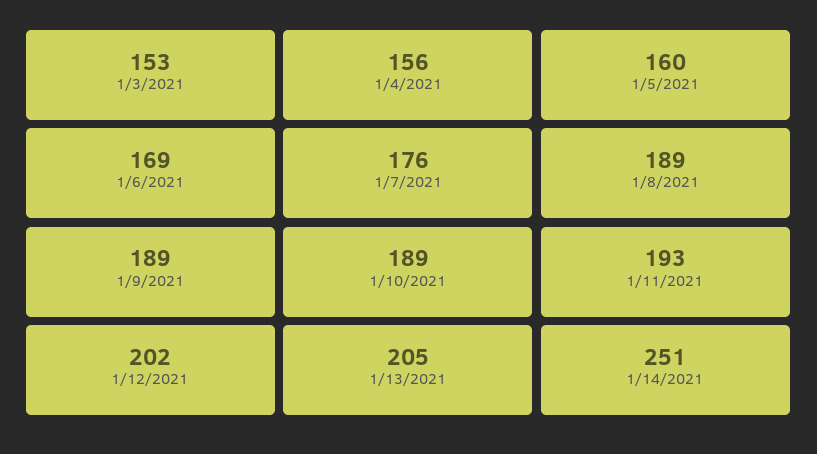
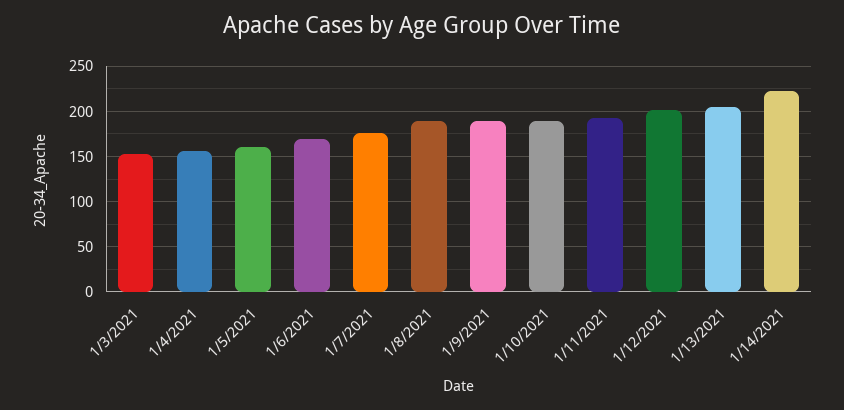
1/14/2021: 251 -> 220

